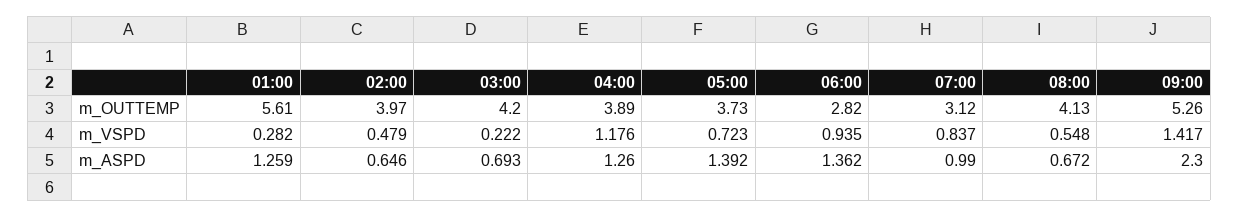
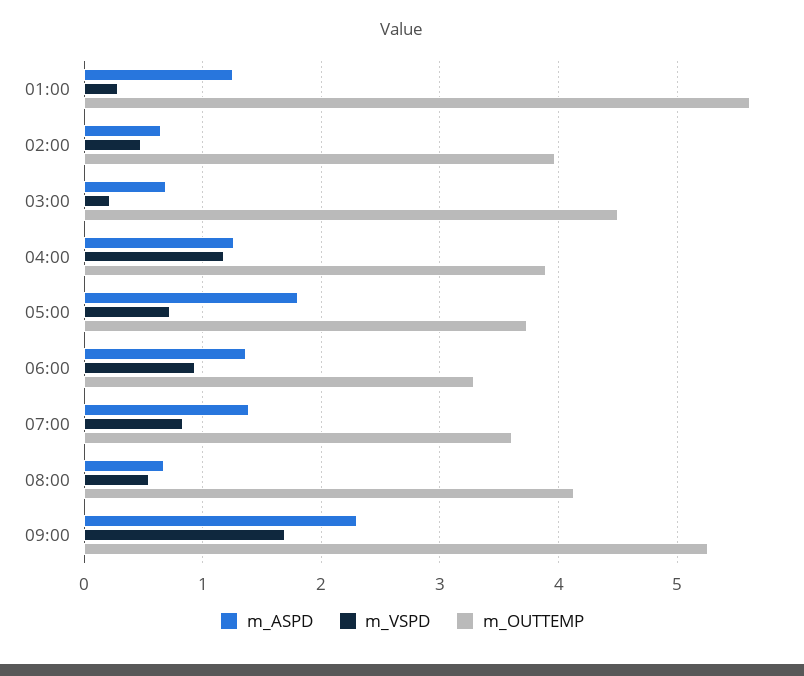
m_OUTTEMP, 03:00: 4.2 -> 4.5
m_OUTTEMP, 06:00: 2.82 -> 3.3
m_OUTTEMP, 07:00: 3.12 -> 3.6
m_VSPD, 09:00: 1.417 -> 1.7
m_ASPD, 05:00: 1.392 -> 1.8
m_ASPD, 07:00: 0.99 -> 1.4

